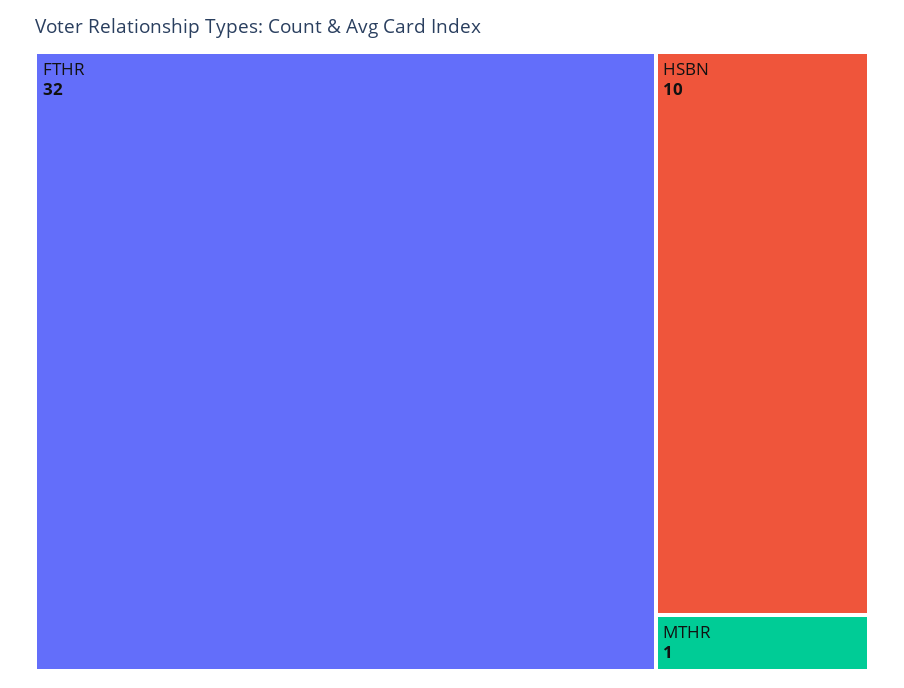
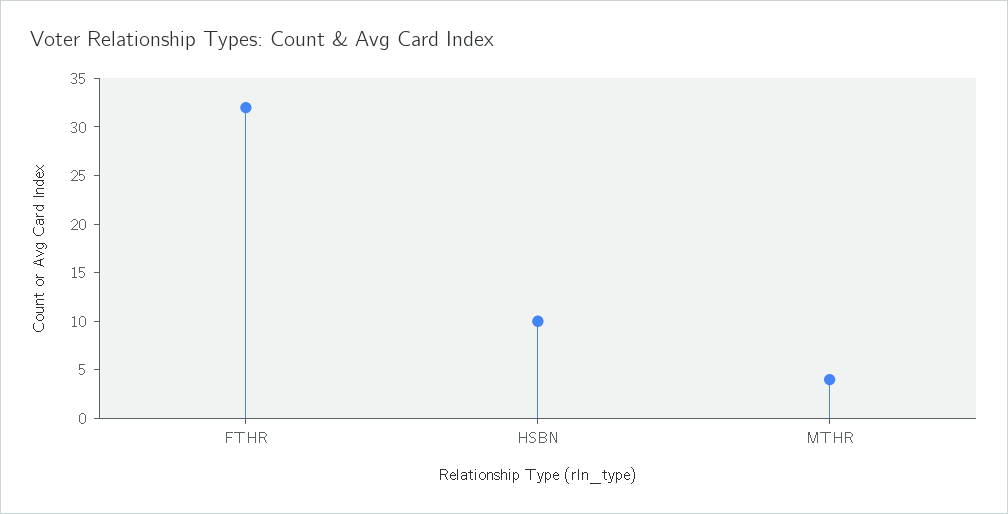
MTHR: 1 -> 4

